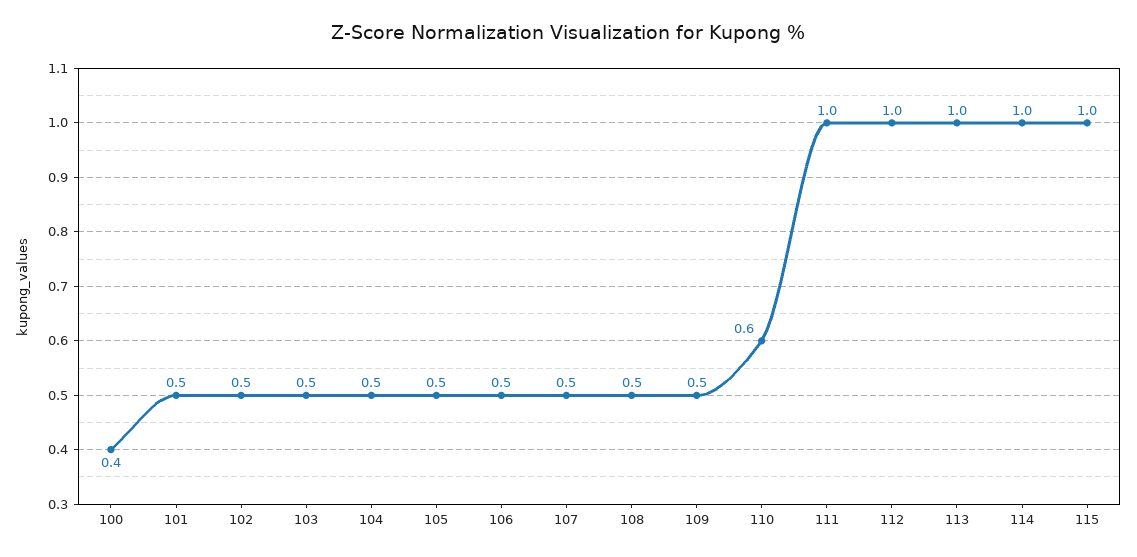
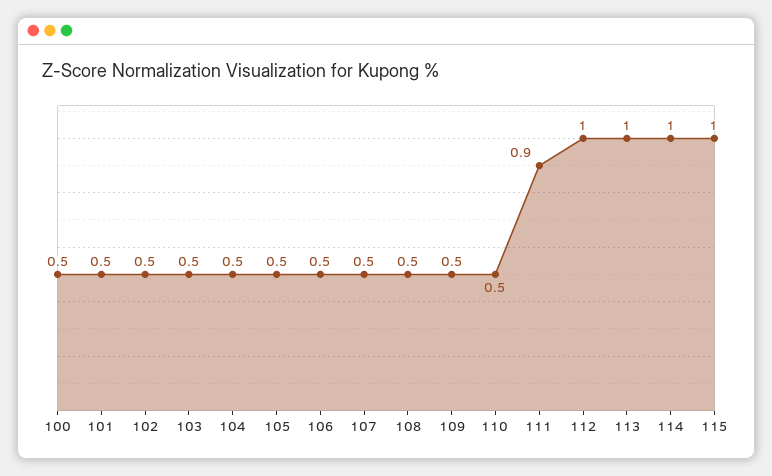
100: 0.4 -> 0.5
110: 0.6 -> 0.5
111: 1 -> 0.9

